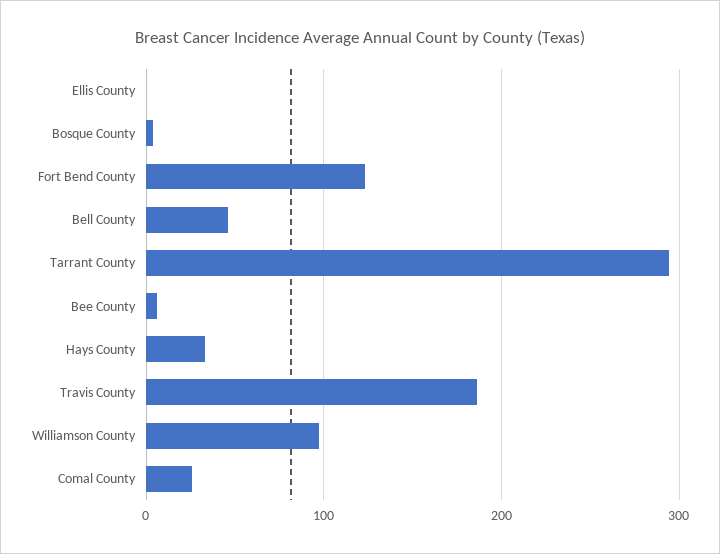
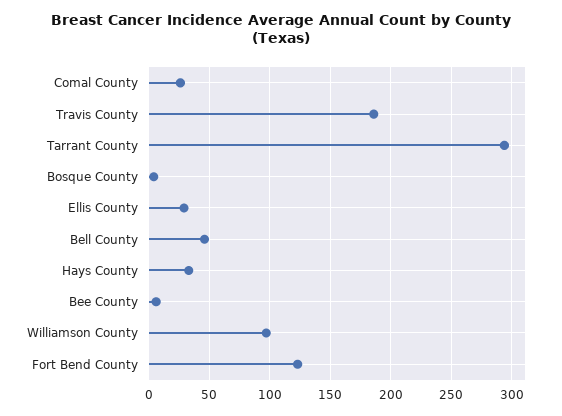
Ellis County: 0 -> 30

